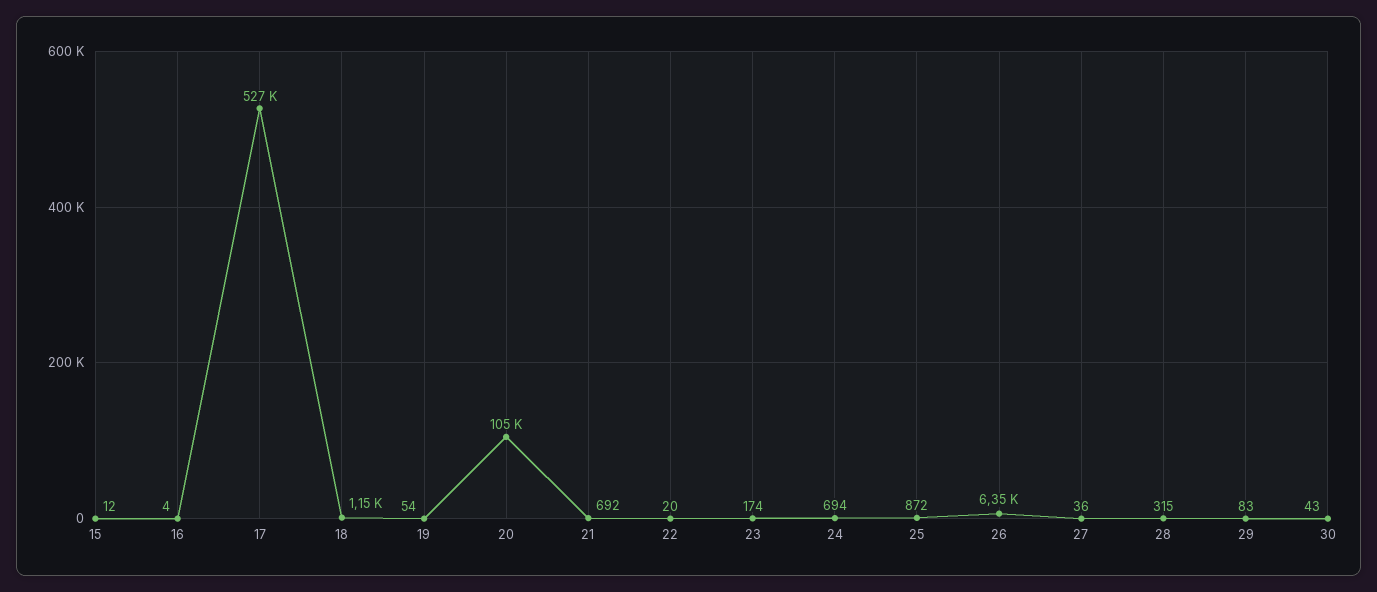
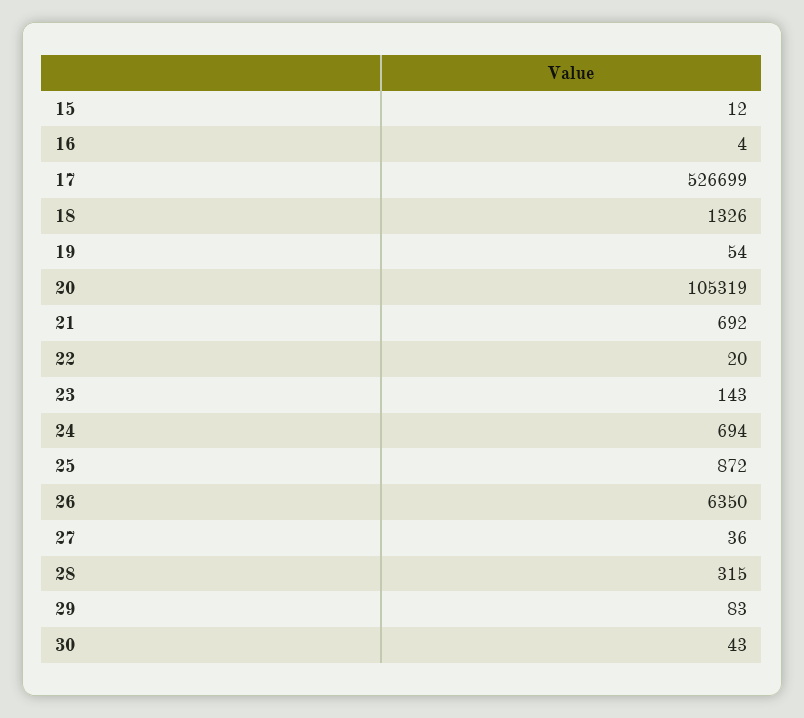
18: 1150 -> 1326
23: 174 -> 143

